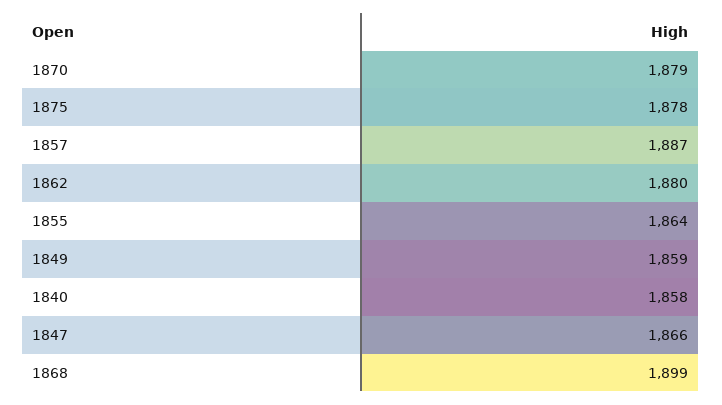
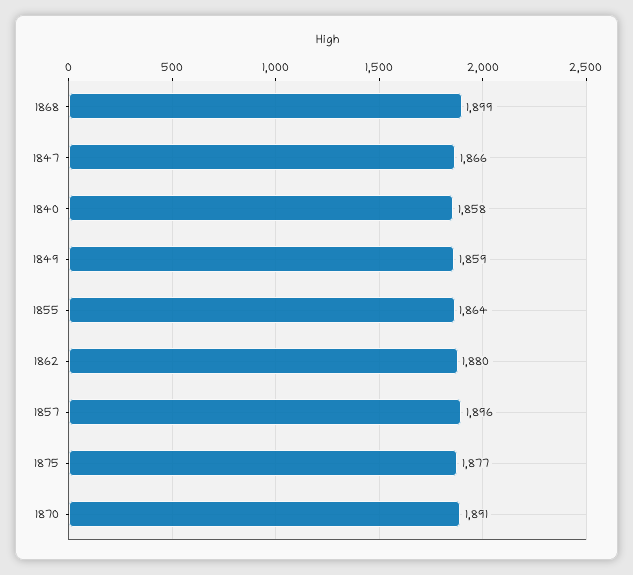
1870: 1879 -> 1891
1875: 1878 -> 1877
1857: 1887 -> 1896

